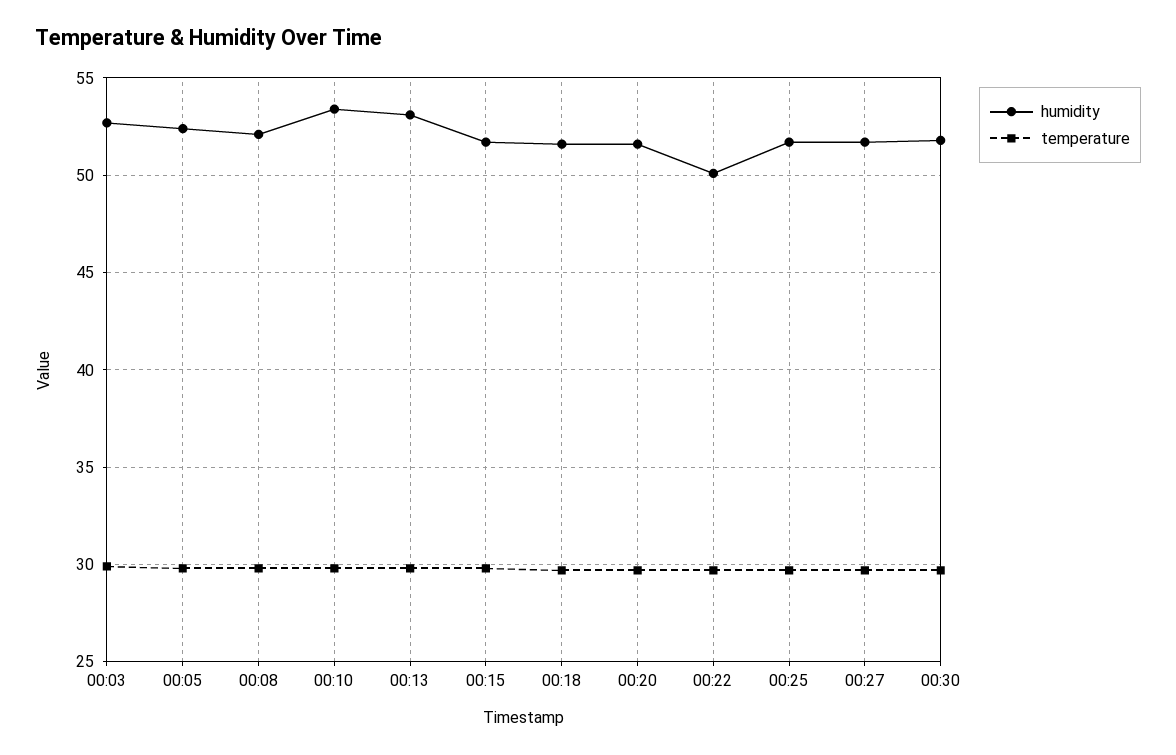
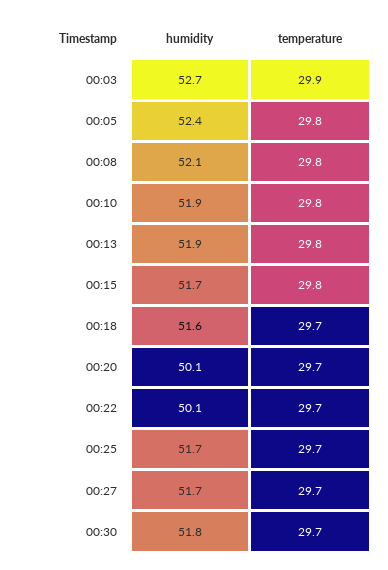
humidity, 00:10: 53.5 -> 51.9
humidity, 00:13: 53 -> 51.9
humidity, 00:20: 51.5 -> 50.1

